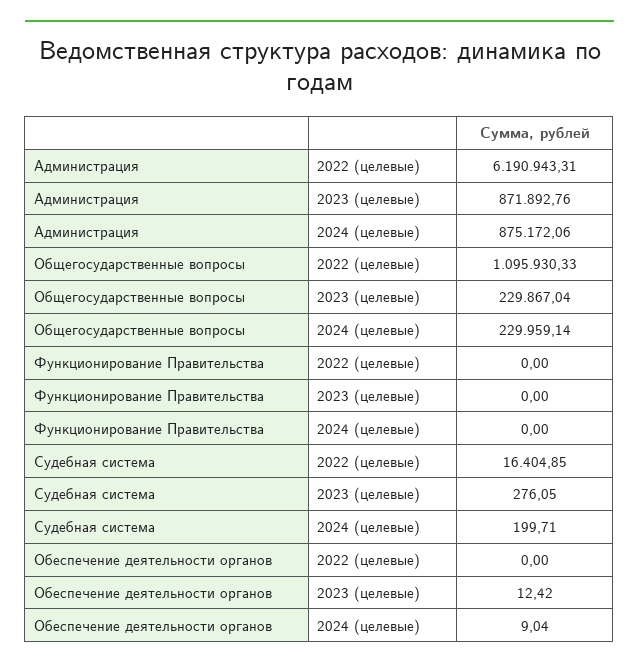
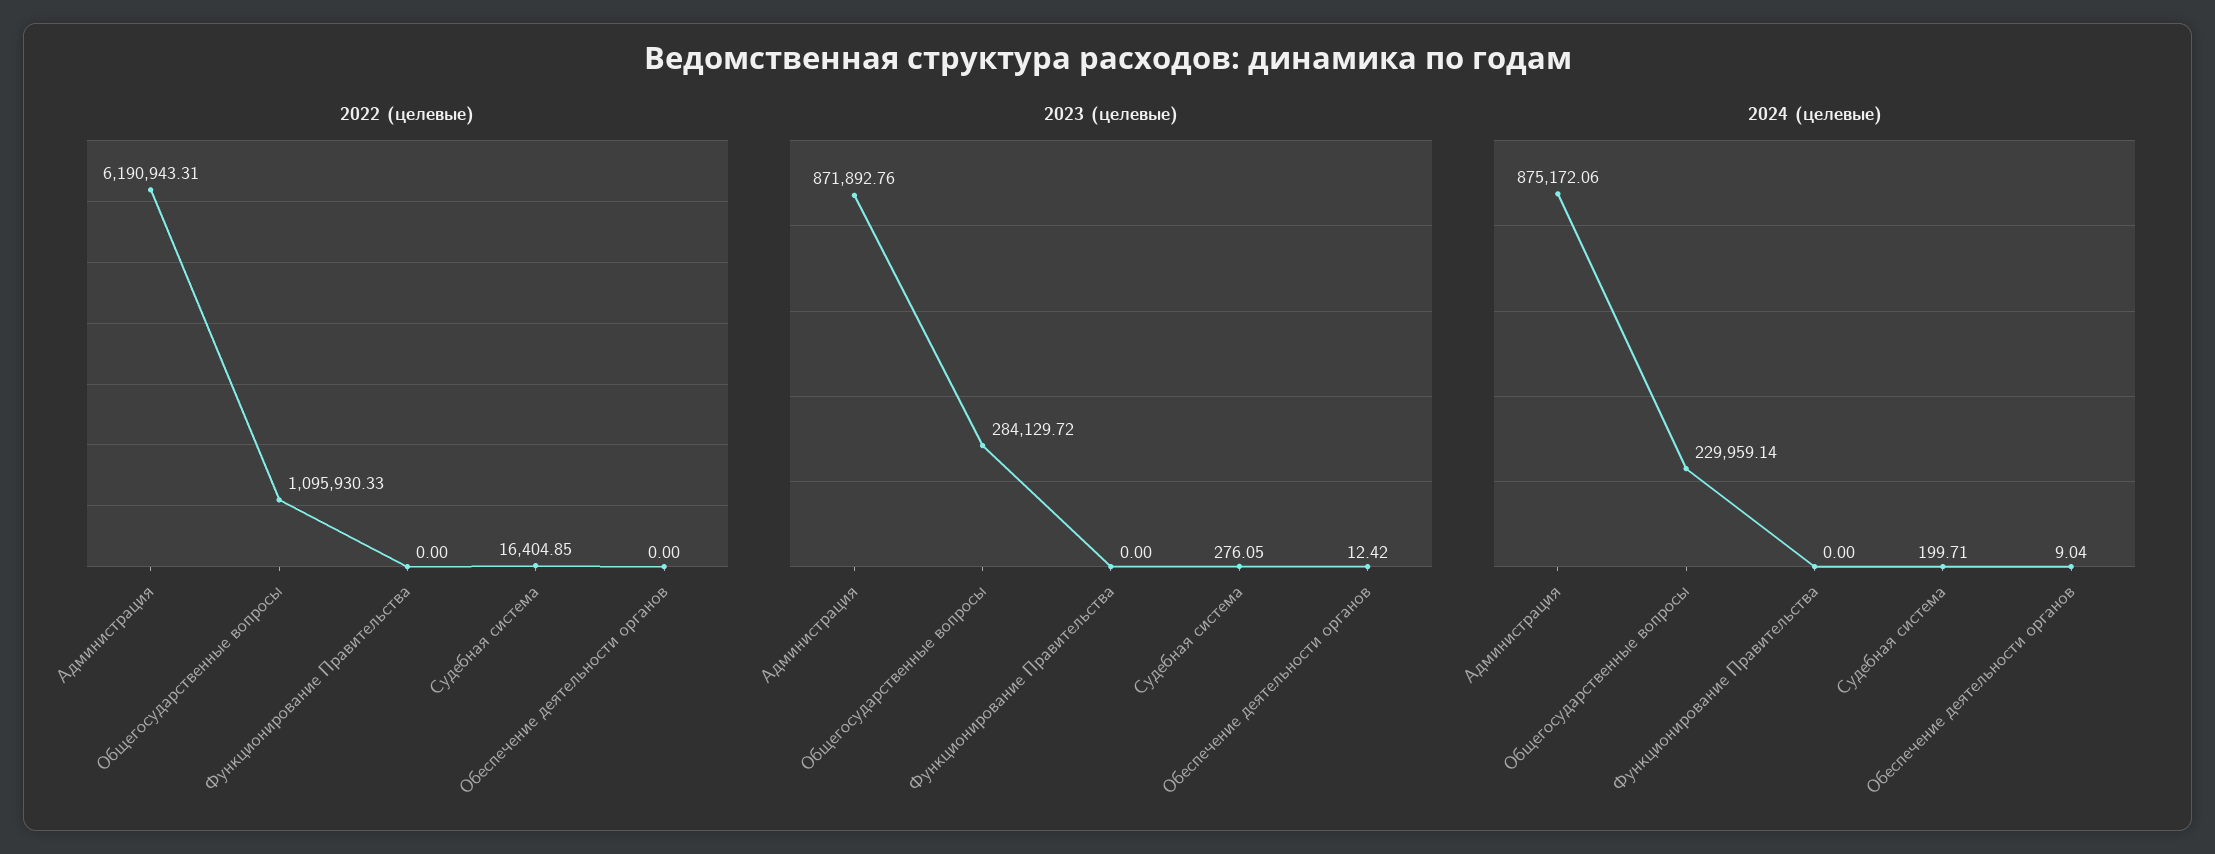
2023 (целевые), Общегосударственные вопросы: 229867.04 -> 284129.72

